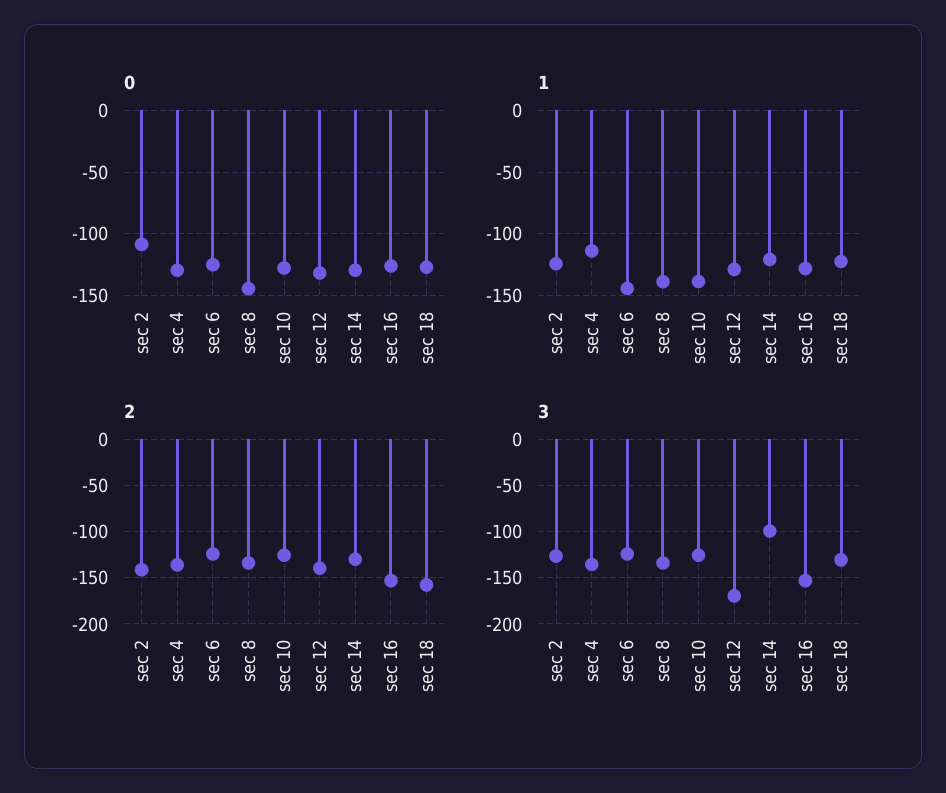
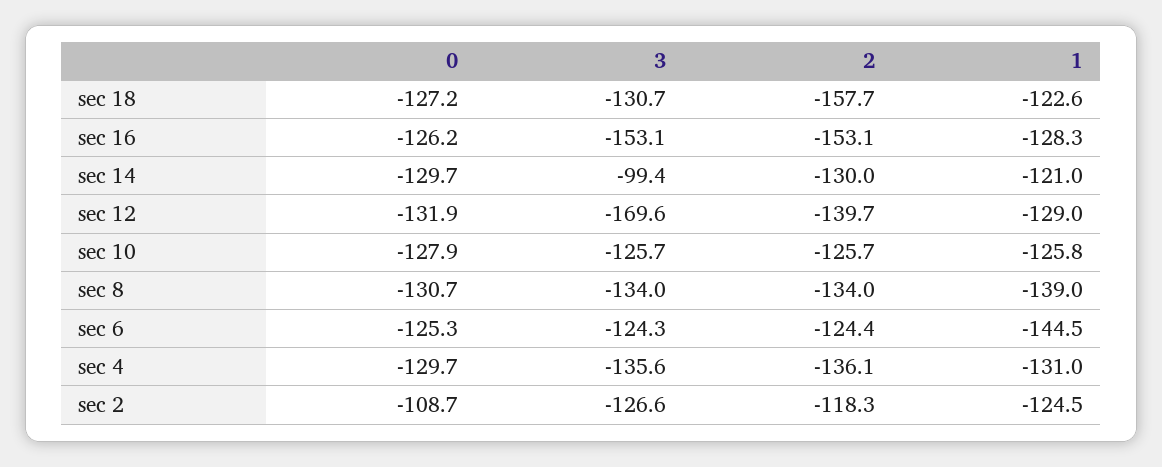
0, sec 8: -145 -> -130.7
1, sec 4: -115 -> -131
1, sec 10: -140 -> -125.8
2, sec 2: -140 -> -118.3

